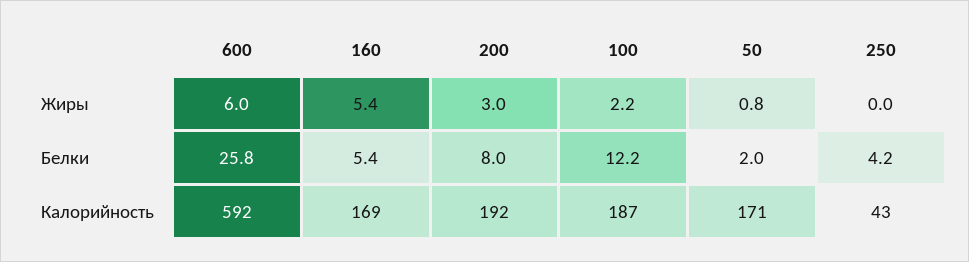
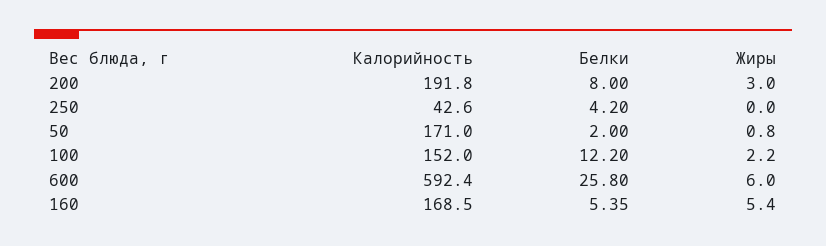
100, Калорийность: 187 -> 152

